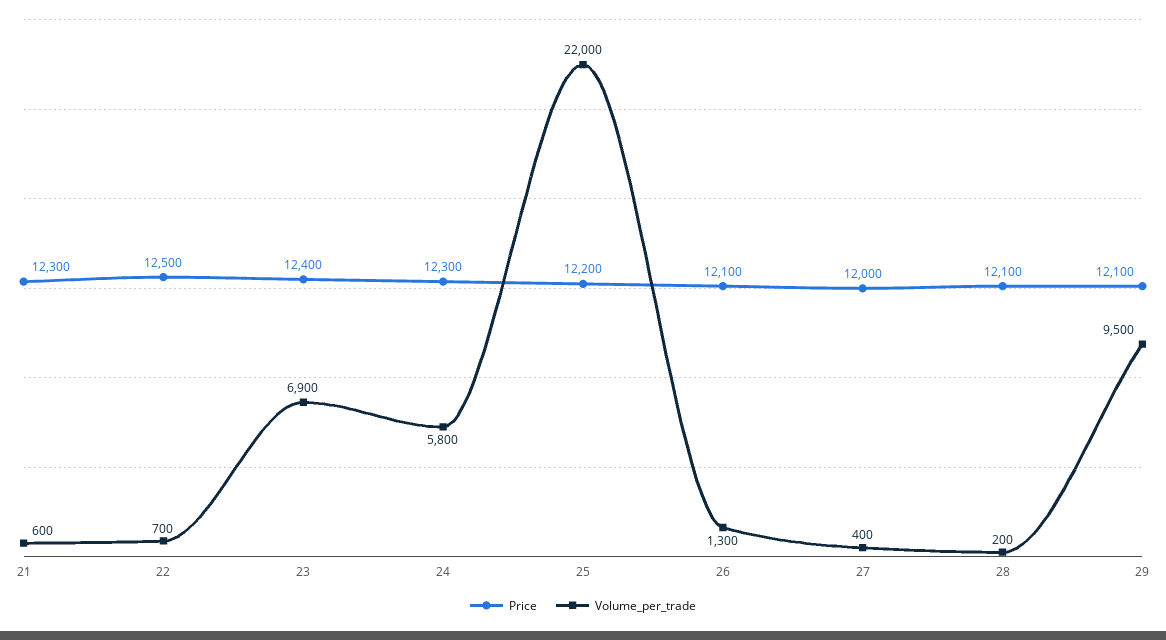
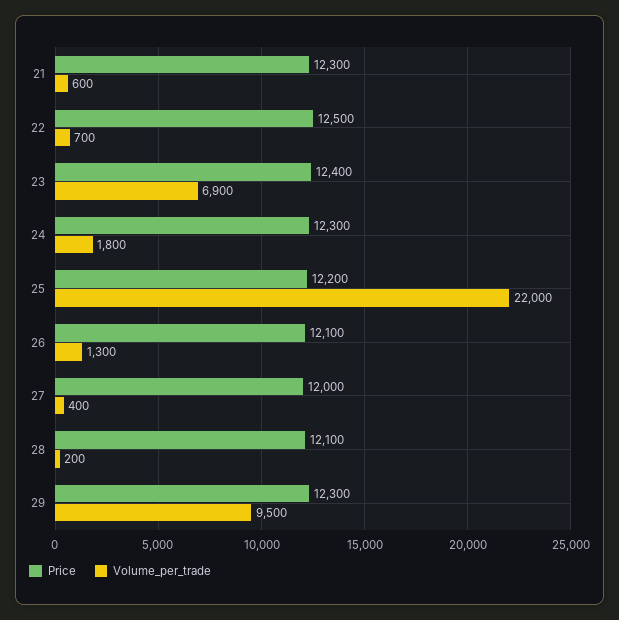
Volume_per_trade, 24: 5800 -> 1800
Price, 29: 12100 -> 12300

